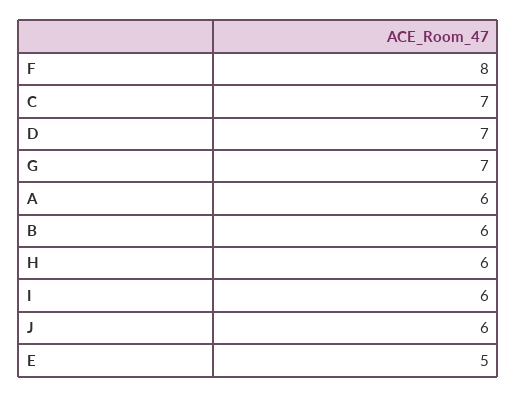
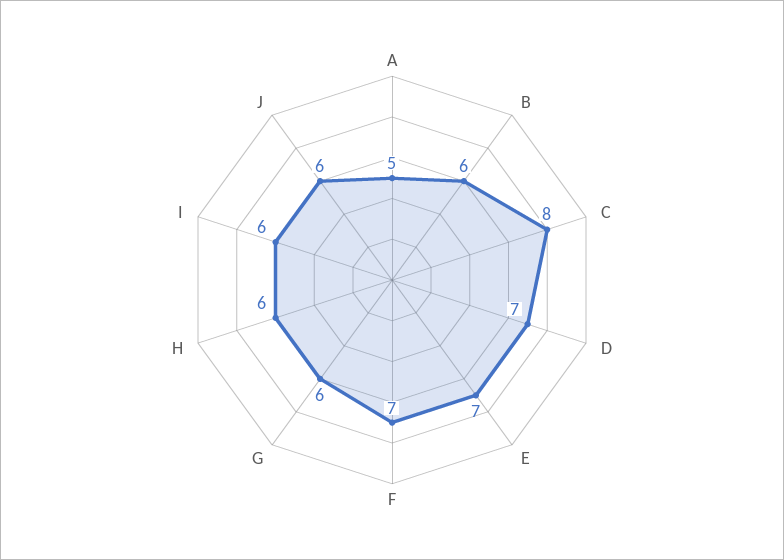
F: 8 -> 7
C: 7 -> 8
G: 7 -> 6
A: 6 -> 5
E: 5 -> 7

